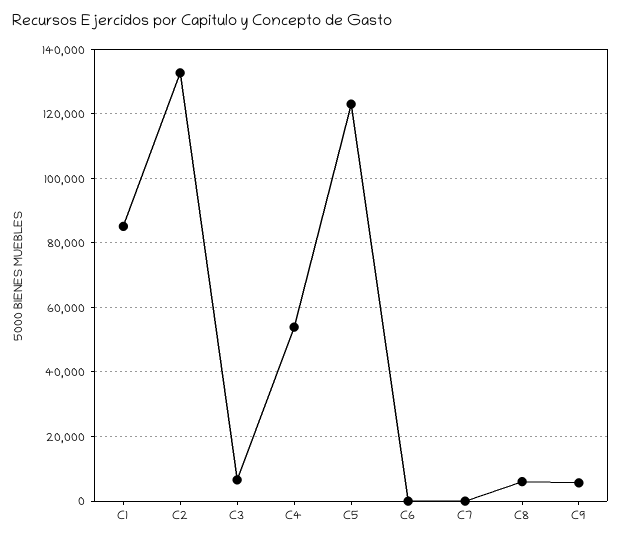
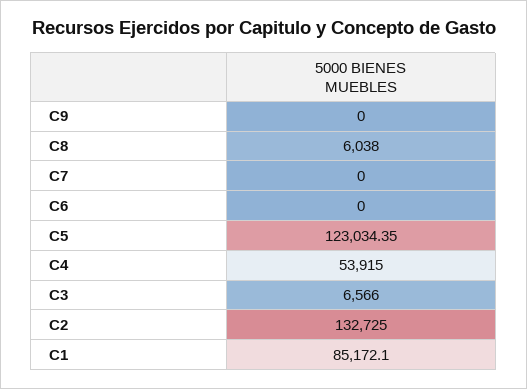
C9: 6000 -> 0

